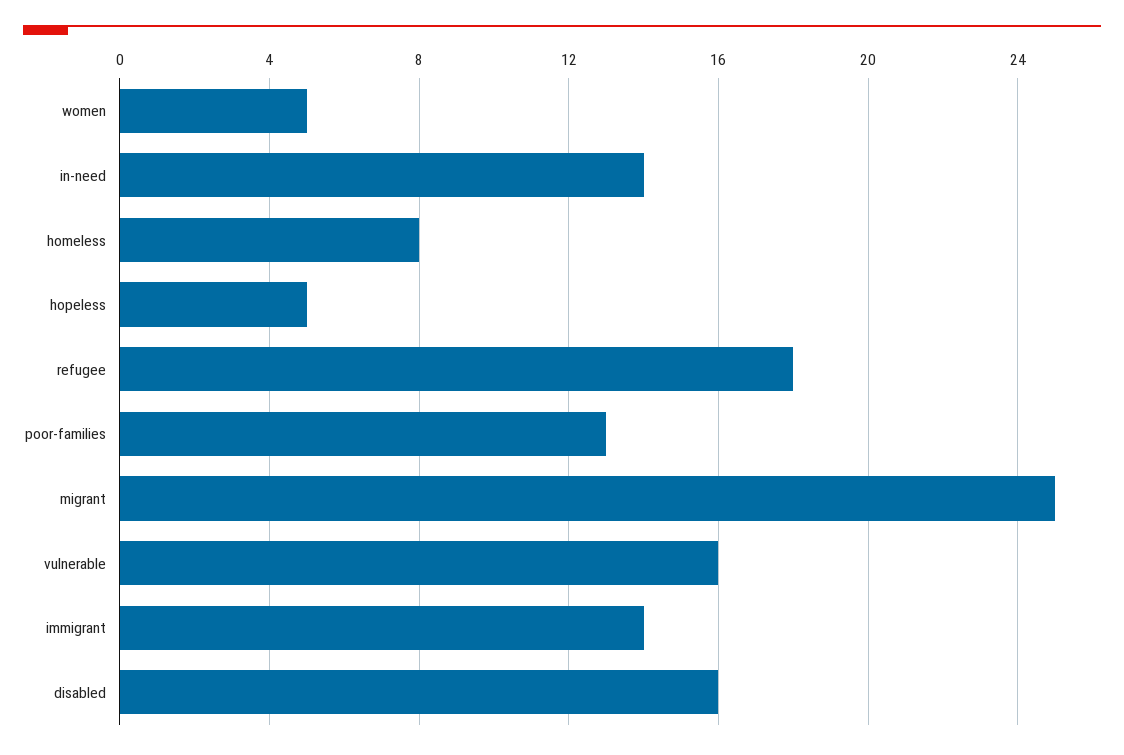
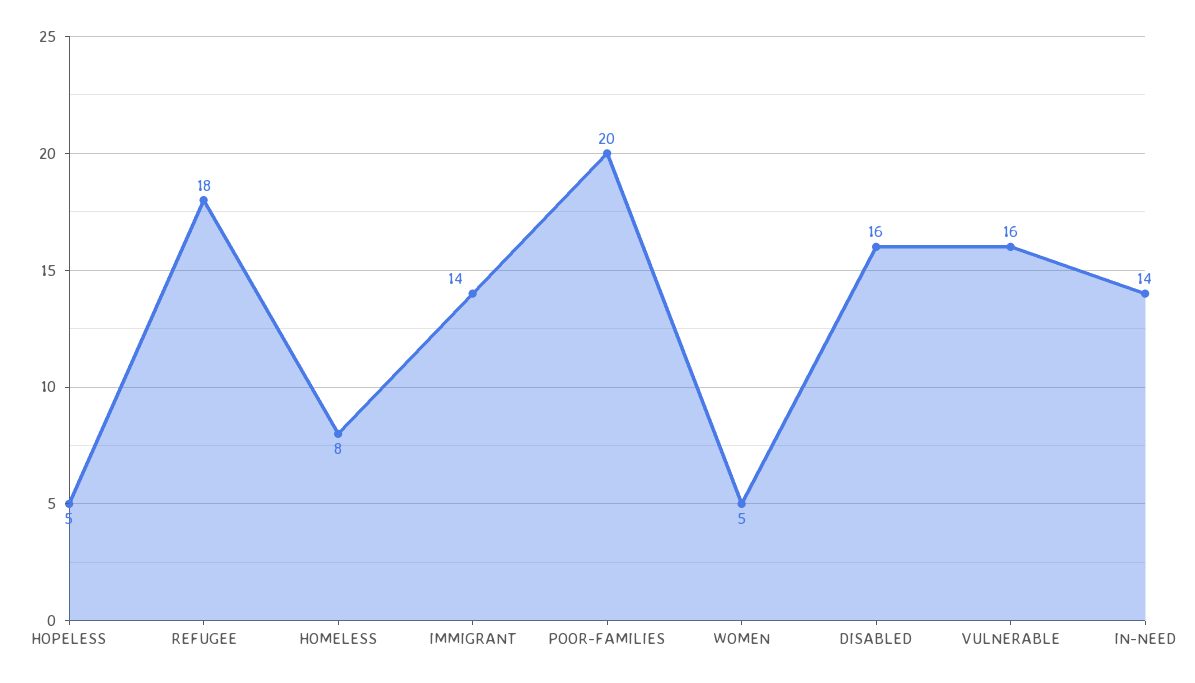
poor-families: 13 -> 20
migrant: 25 -> none

